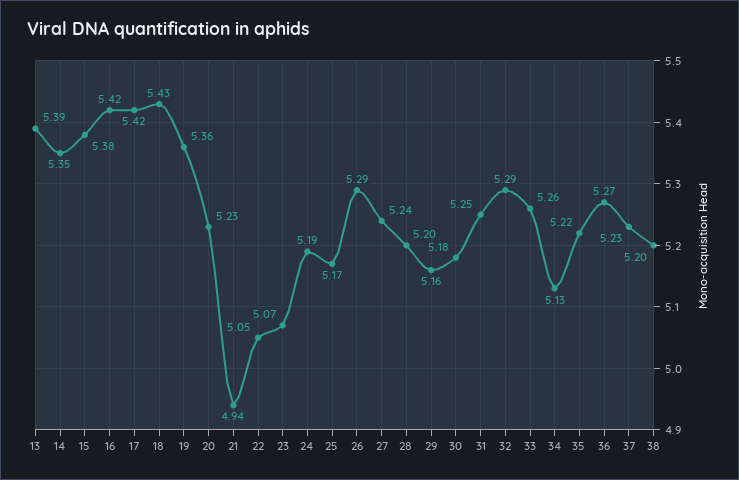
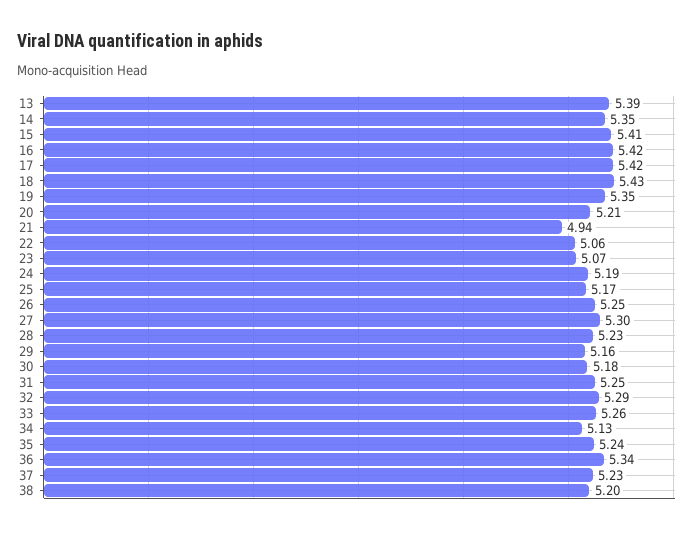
15: 5.38 -> 5.41
19: 5.36 -> 5.35
20: 5.23 -> 5.21
22: 5.05 -> 5.06
26: 5.29 -> 5.25
27: 5.24 -> 5.3
28: 5.2 -> 5.23
35: 5.22 -> 5.24
36: 5.27 -> 5.34

